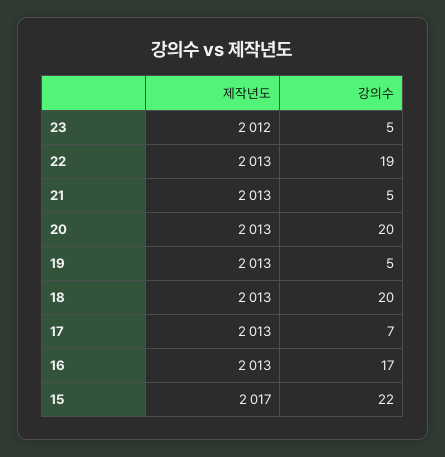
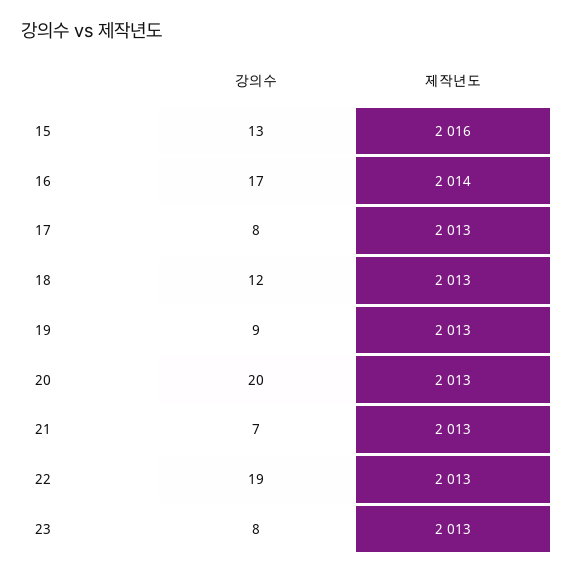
제작년도, 23: 2012 -> 2013
강의수, 23: 5 -> 8
강의수, 21: 5 -> 7
강의수, 19: 5 -> 9
강의수, 18: 20 -> 12
강의수, 17: 7 -> 8
제작년도, 16: 2013 -> 2014
제작년도, 15: 2017 -> 2016
강의수, 15: 22 -> 13

